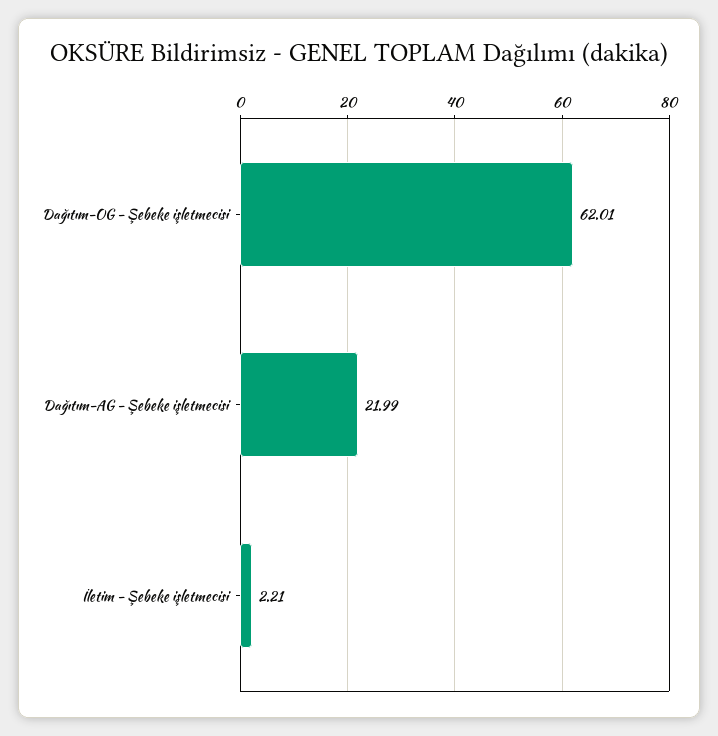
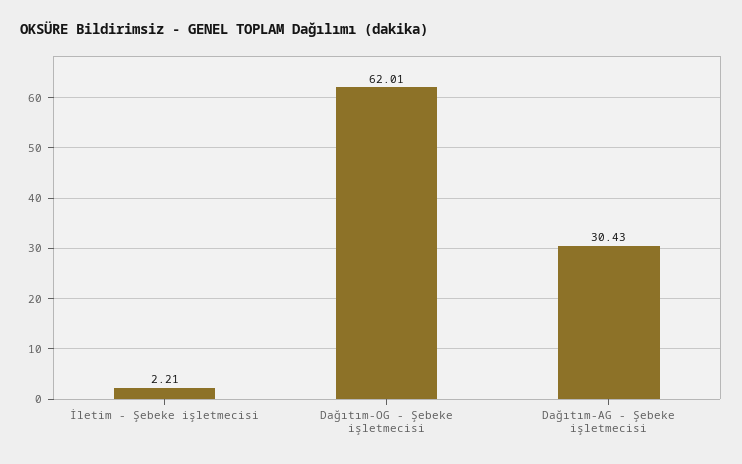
Dağıtım-AG - Şebeke işletmecisi: 21.99 -> 30.43

